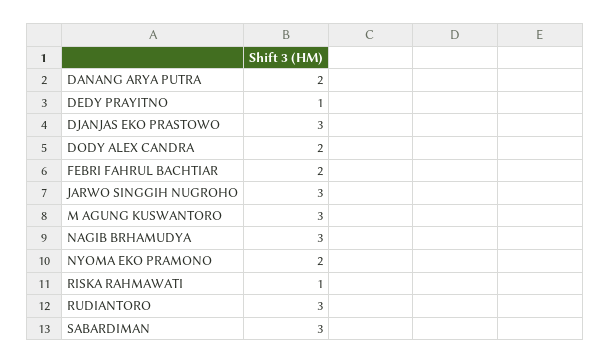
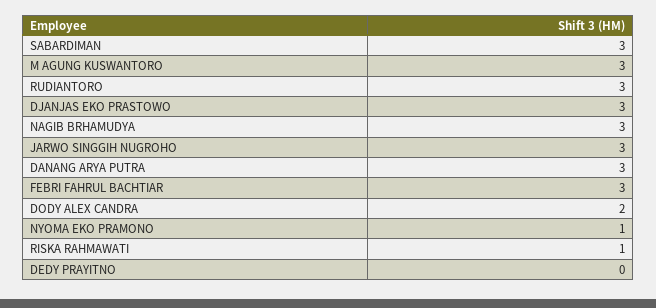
DANANG ARYA PUTRA: 2 -> 3
DEDY PRAYITNO: 1 -> 0
FEBRI FAHRUL BACHTIAR: 2 -> 3
NYOMA EKO PRAMONO: 2 -> 1

